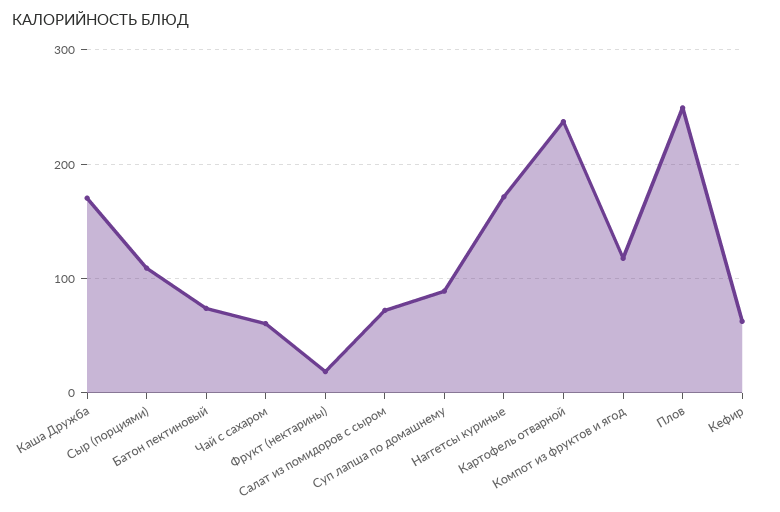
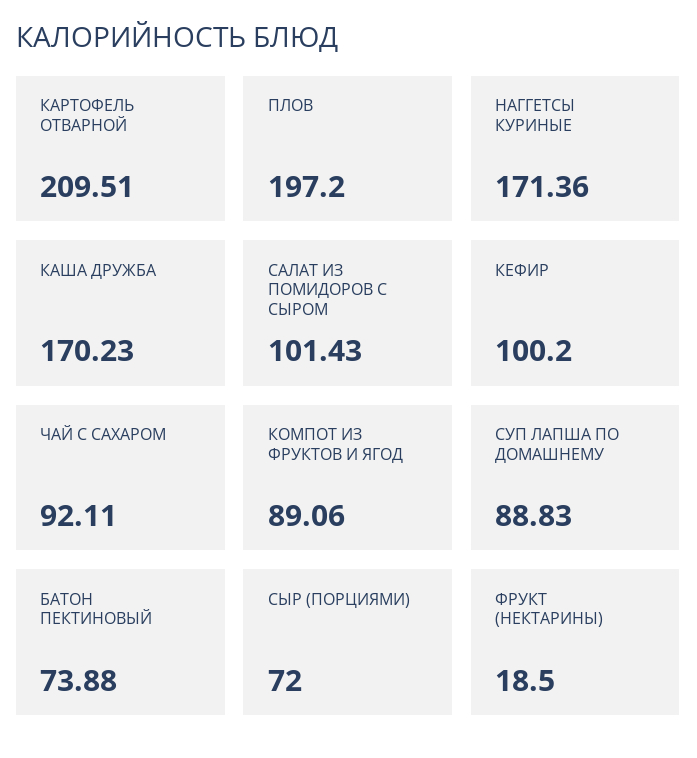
Сыр (порциями): 110 -> 72
Чай с сахаром: 60 -> 92.11
Салат из помидоров с сыром: 70 -> 101.43
Картофель отварной: 240 -> 209.51
Компот из фруктов и ягод: 120 -> 89.06
Плов: 250 -> 197.2
Кефир: 60 -> 100.2

